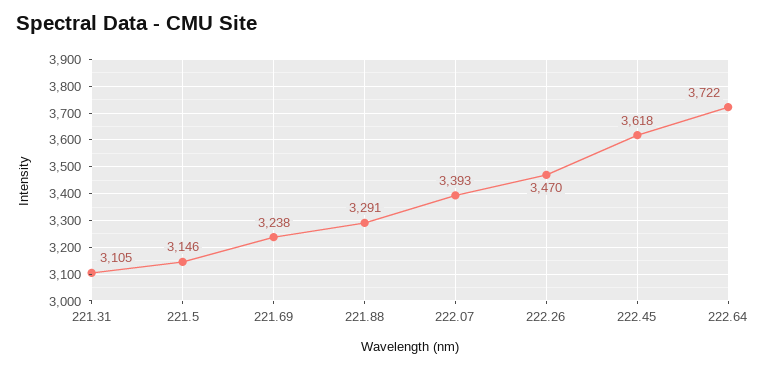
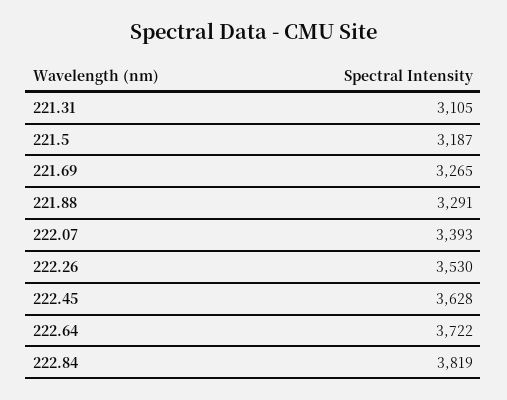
221.5: 3146 -> 3187
221.69: 3238 -> 3265
222.26: 3470 -> 3530
222.45: 3618 -> 3628
222.84: none -> 3819

